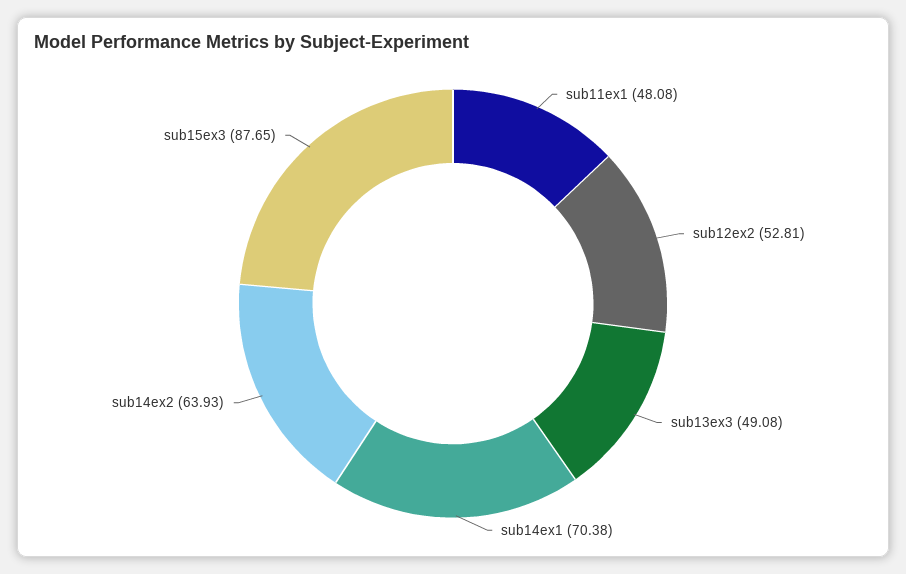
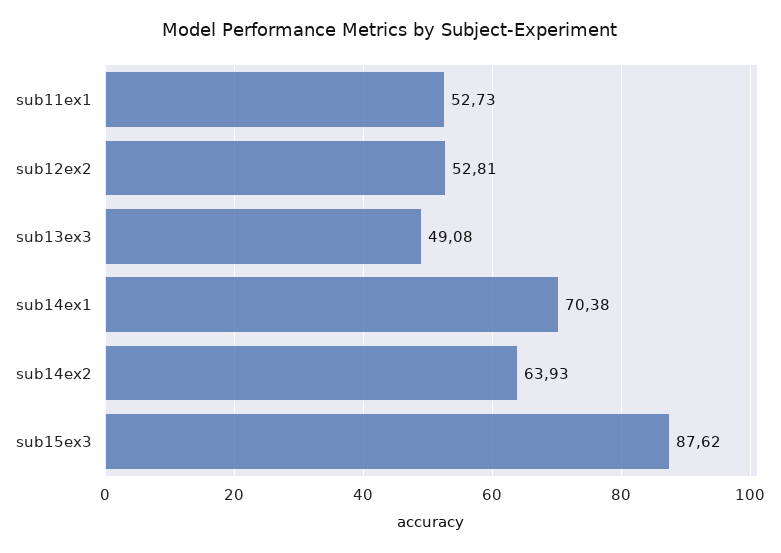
sub11ex1: 48.08 -> 52.73
sub15ex3: 87.65 -> 87.62

